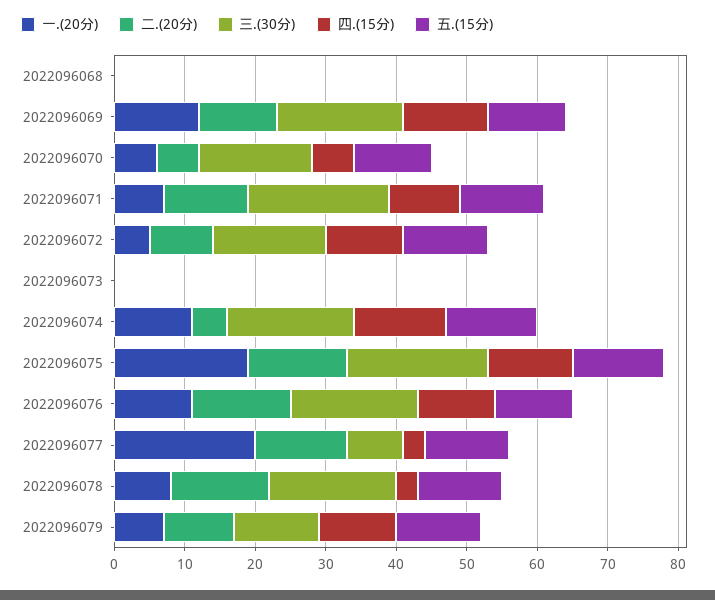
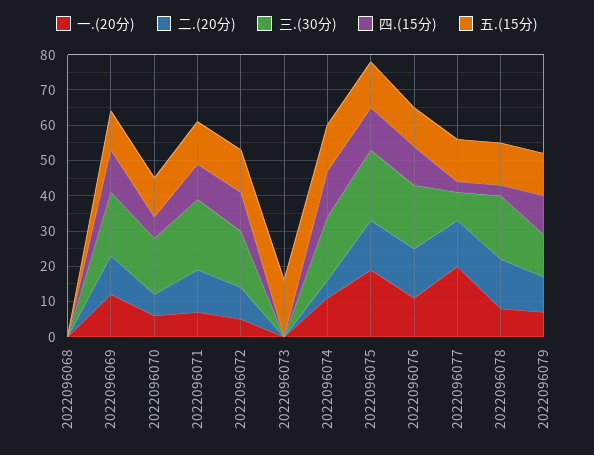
五.(15分), 2022096073: 0 -> 15

